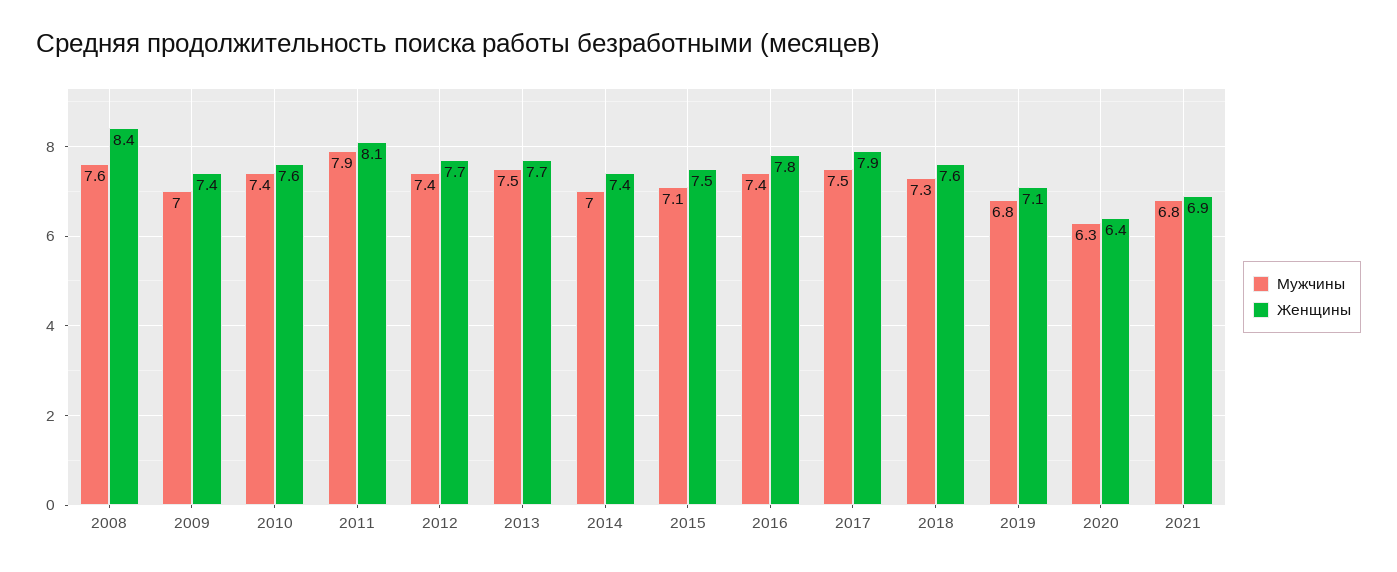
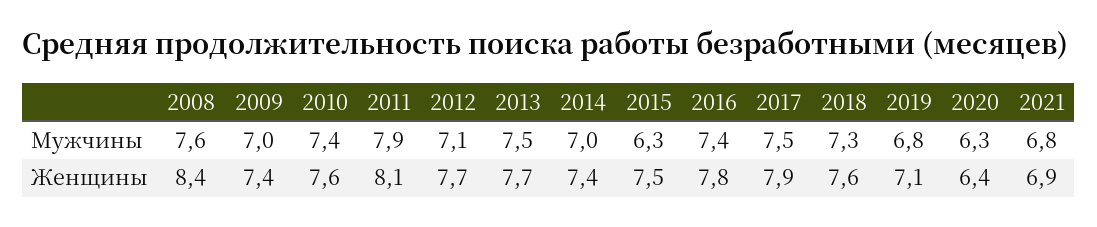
Мужчины, 2012: 7.4 -> 7.1
Мужчины, 2015: 7.1 -> 6.3

